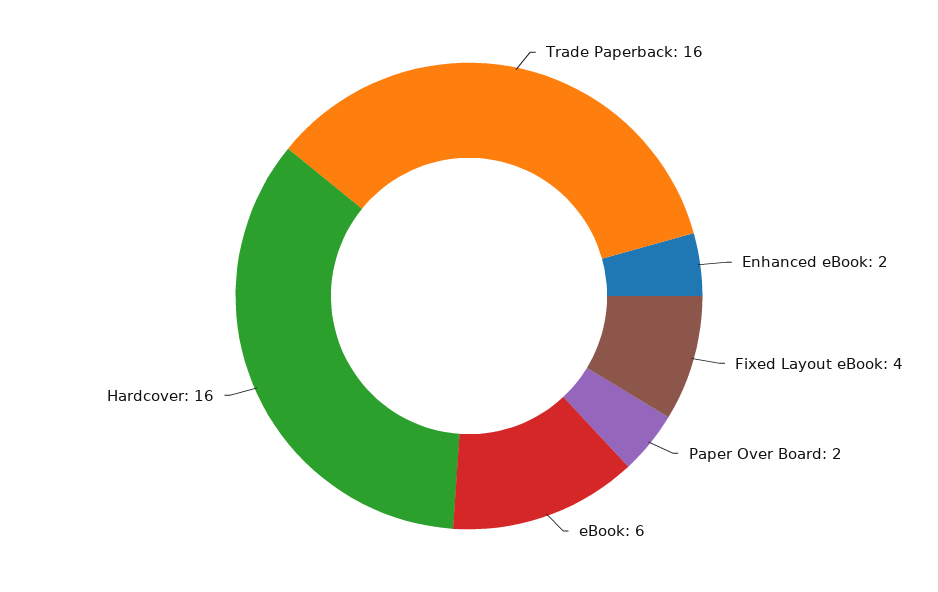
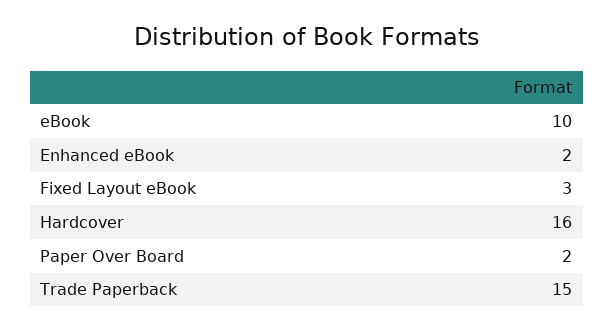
Trade Paperback: 16 -> 15
Fixed Layout eBook: 4 -> 3
eBook: 6 -> 10

